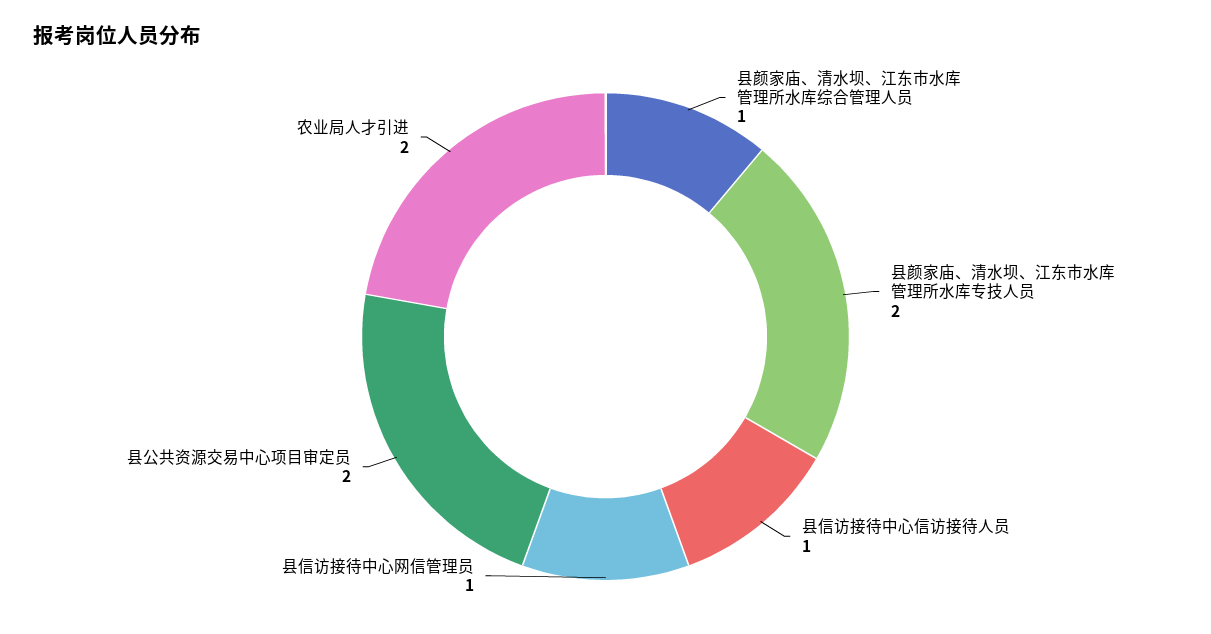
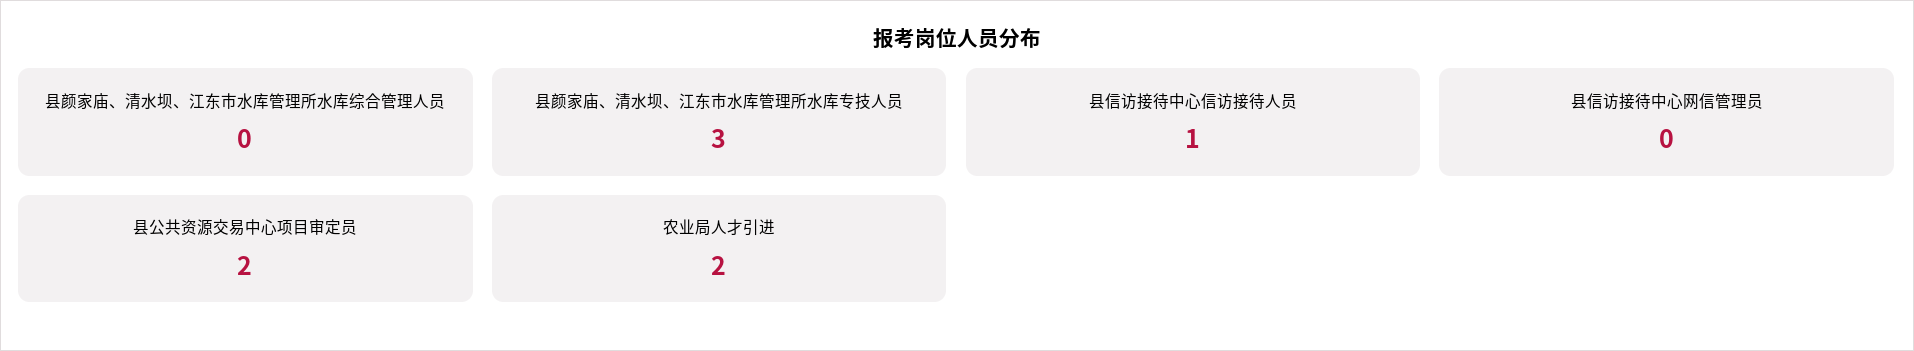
县颜家庙、清水坝、江东市水库管理所水库综合管理人员: 1 -> 0
县颜家庙、清水坝、江东市水库管理所水库专技人员: 2 -> 3
县信访接待中心网信管理员: 1 -> 0

